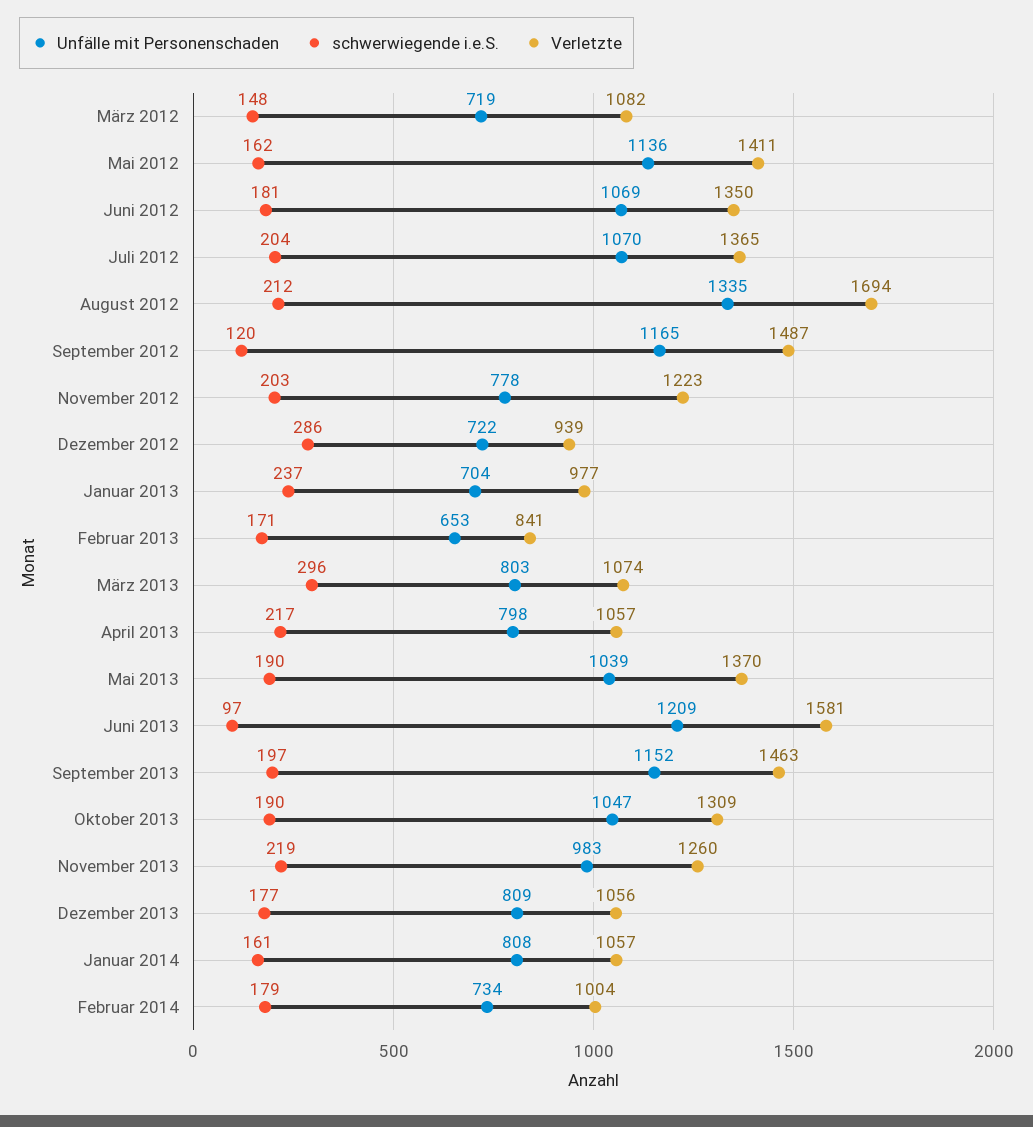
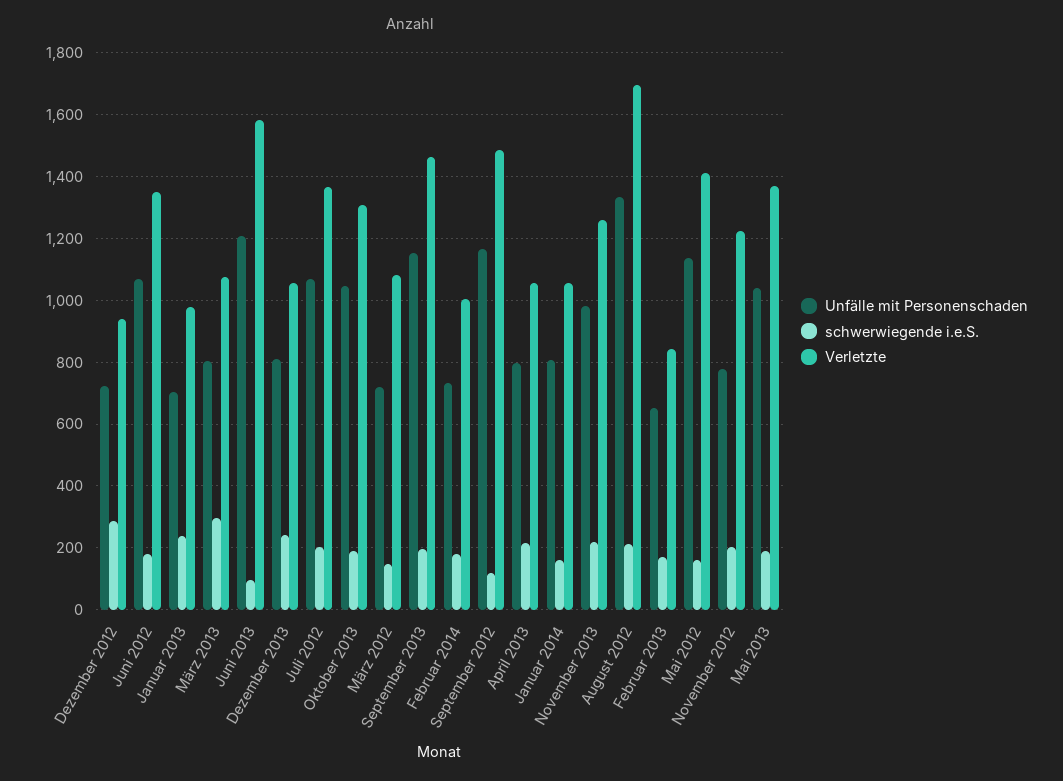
schwerwiegende i.e.S., Dezember 2013: 177 -> 240

